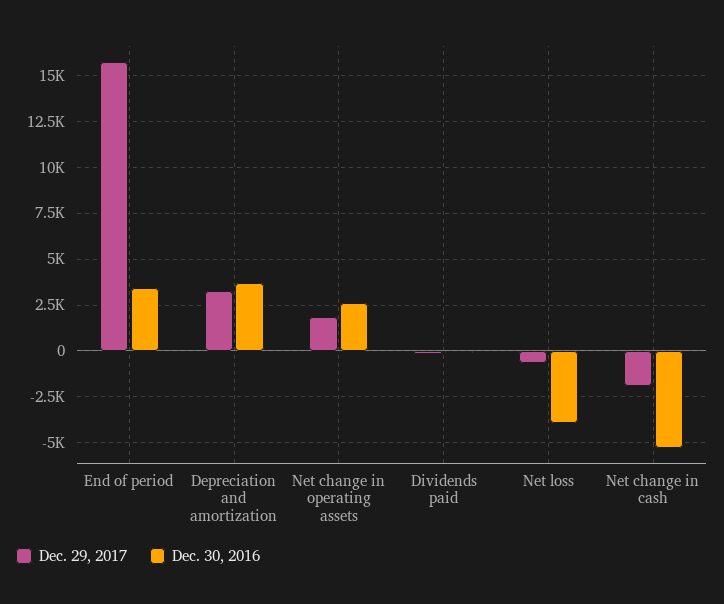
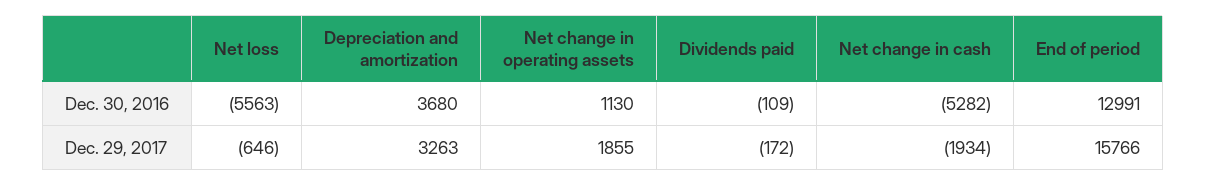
Dec. 30, 2016, End of period: 3500 -> 12991
Dec. 30, 2016, Net change in operating assets: 2500 -> 1130
Dec. 30, 2016, Net loss: -4000 -> -5563

